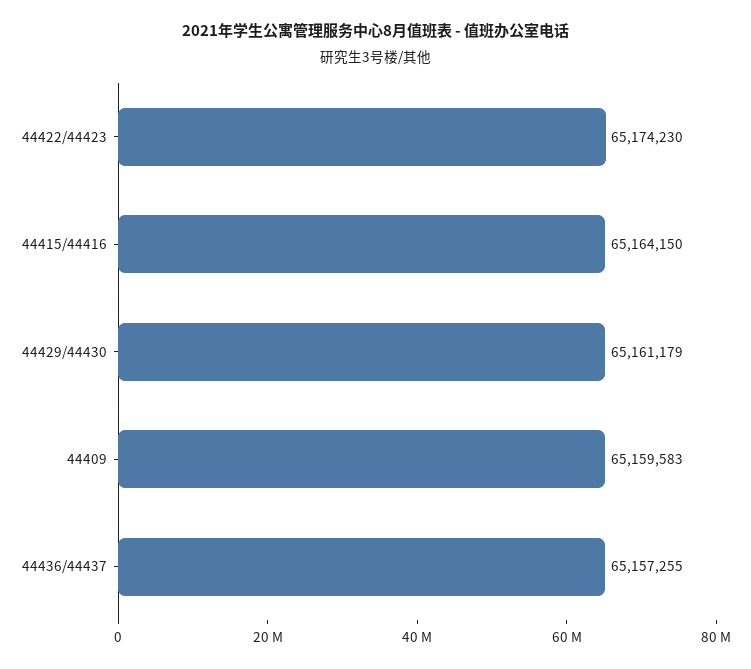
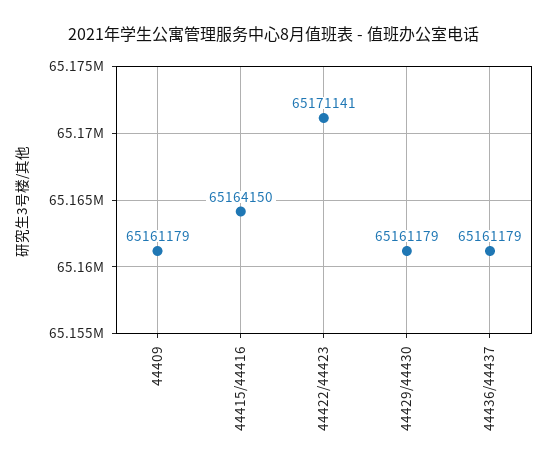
44422/44423: 65174230 -> 65171141
44409: 65159583 -> 65161179
44436/44437: 65157255 -> 65161179

